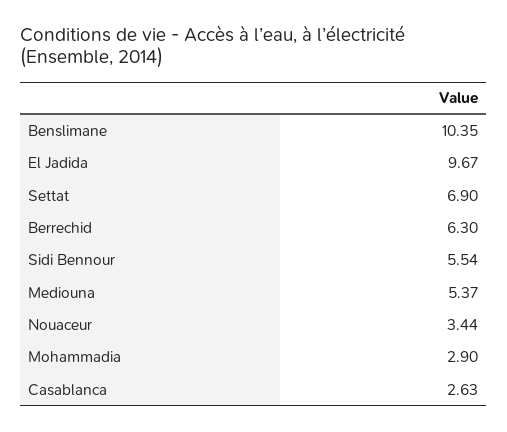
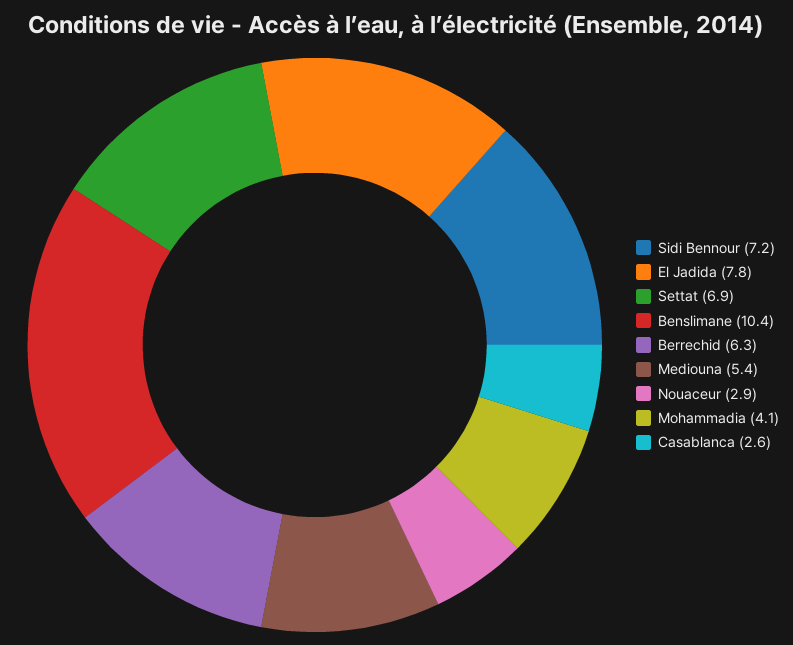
El Jadida: 9.67 -> 7.8
Sidi Bennour: 5.54 -> 7.2
Nouaceur: 3.44 -> 2.9
Mohammadia: 2.9 -> 4.1

